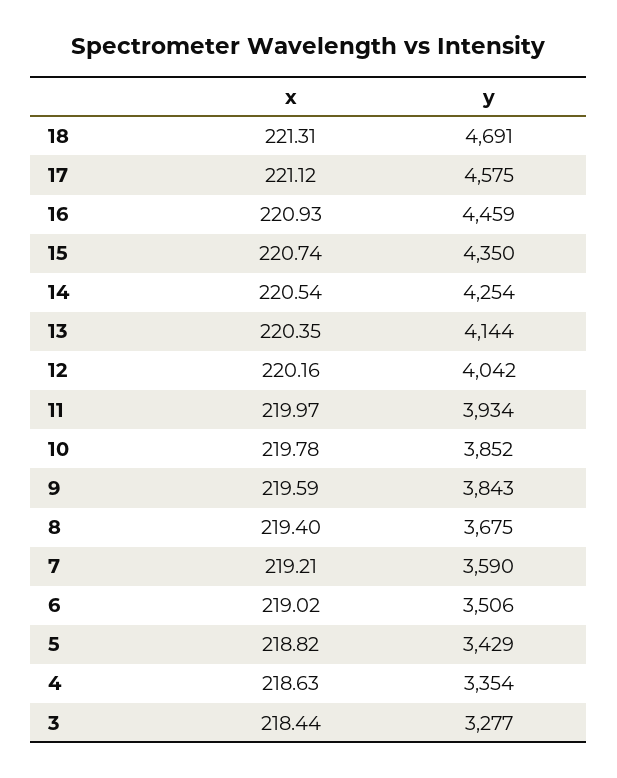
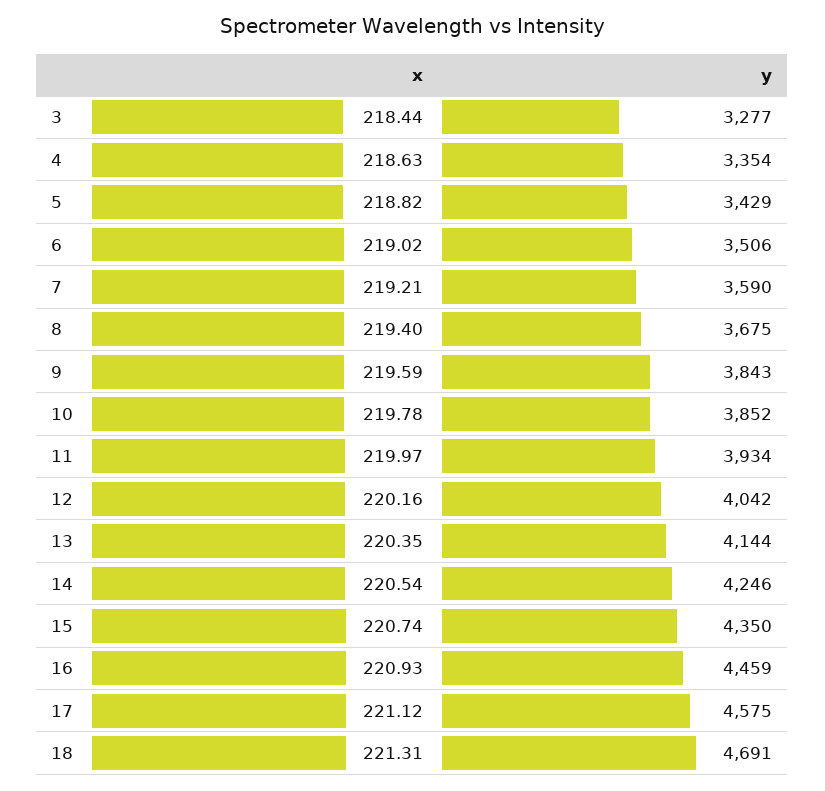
y, 14: 4254 -> 4246

